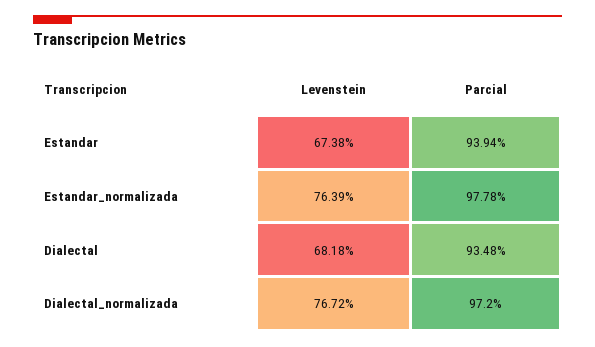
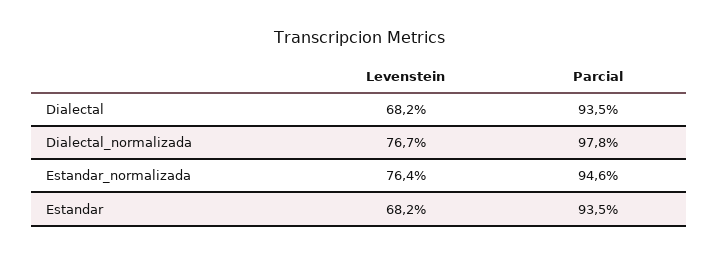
Levenstein, Estandar: 67.38 -> 68.2
Parcial, Estandar: 93.94 -> 93.5
Parcial, Estandar_normalizada: 97.78 -> 94.6
Parcial, Dialectal_normalizada: 97.2 -> 97.8

